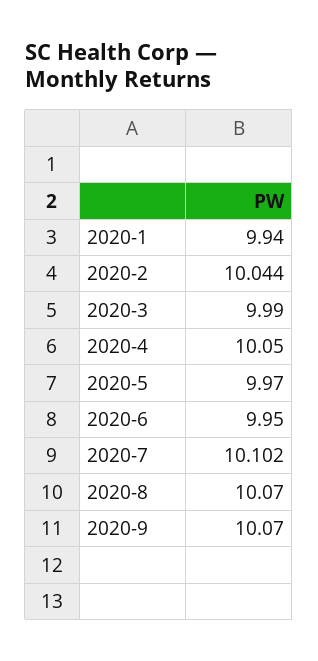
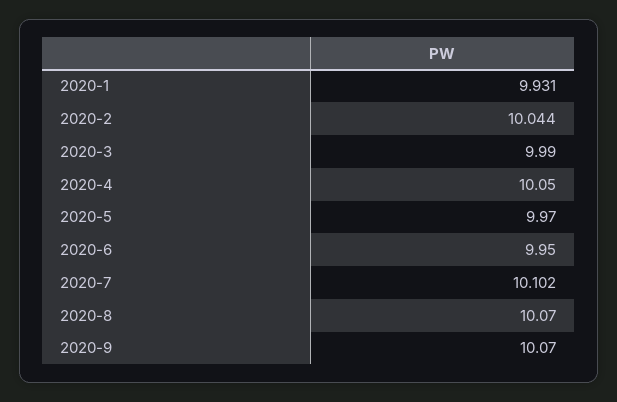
2020-1: 9.94 -> 9.931

